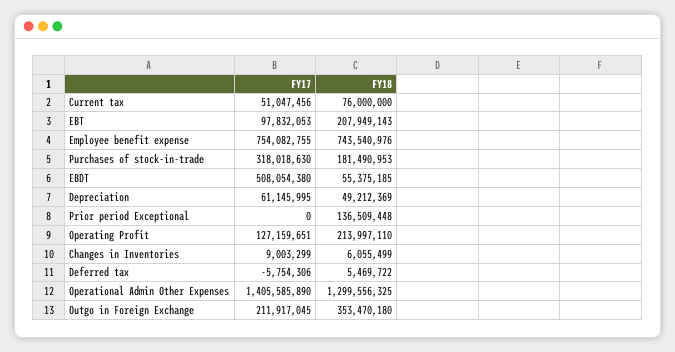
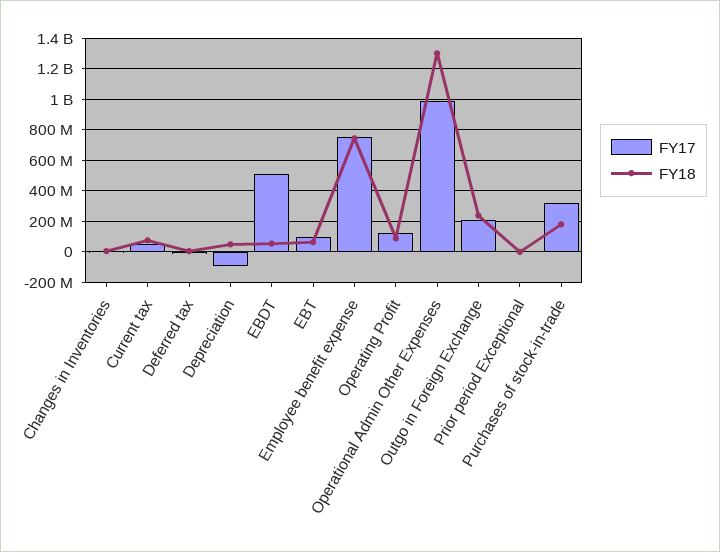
FY18, EBT: 207949143 -> 50000000
FY17, Depreciation: 61145995 -> -100000000
FY18, Prior period Exceptional: 136509448 -> 0
FY18, Operating Profit: 213997110 -> 100000000
FY17, Operational Admin Other Expenses: 1405585890 -> 1000000000
FY18, Outgo in Foreign Exchange: 353470180 -> 250000000

